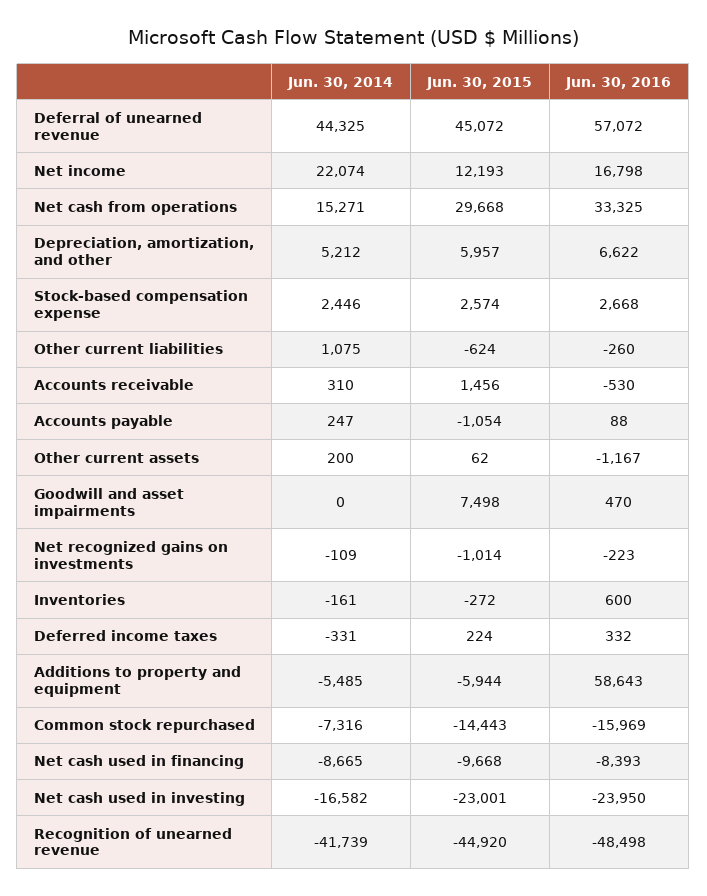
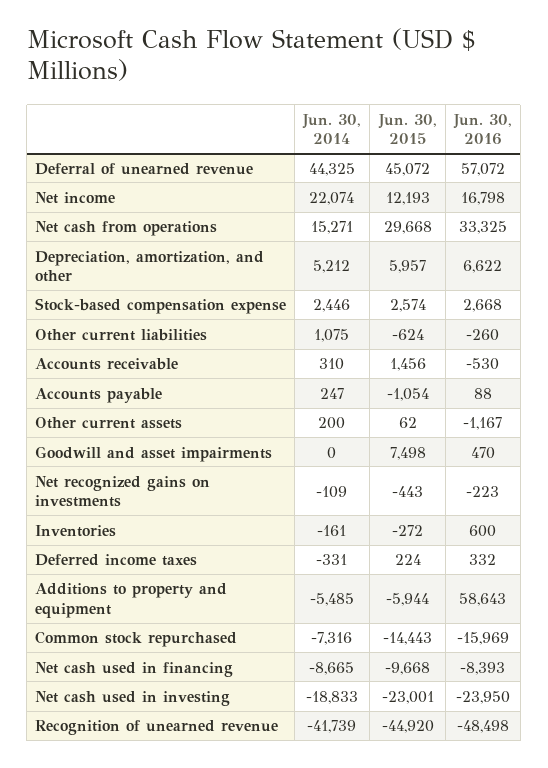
Jun. 30, 2015, Net recognized gains on investments: -1014 -> -443
Jun. 30, 2014, Net cash used in investing: -16582 -> -18833

